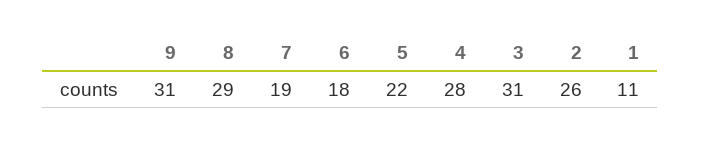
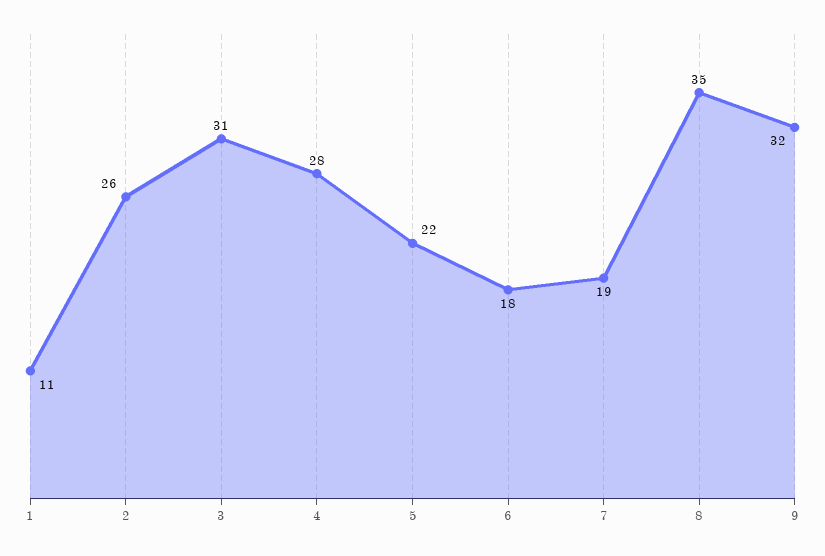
9: 31 -> 32
8: 29 -> 35

